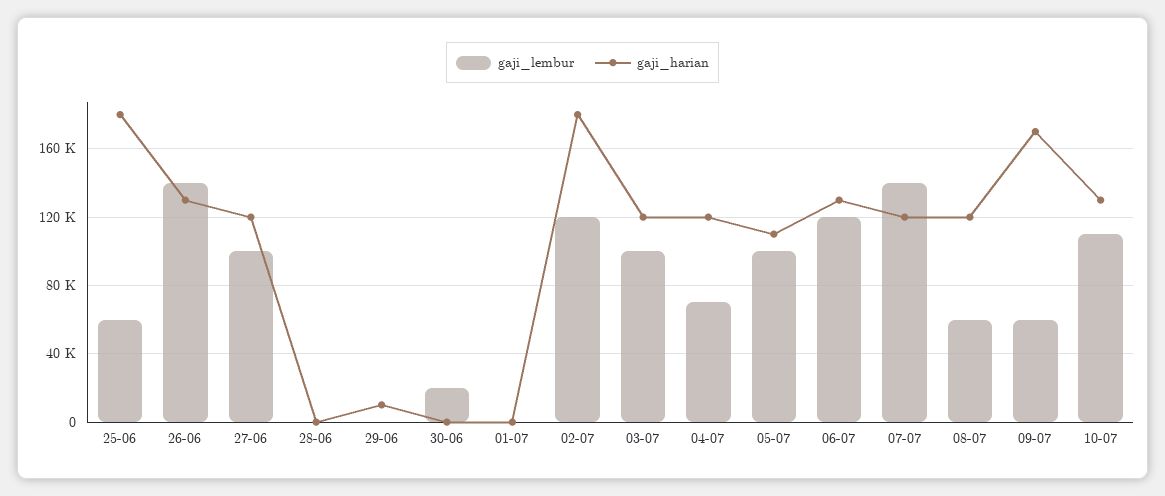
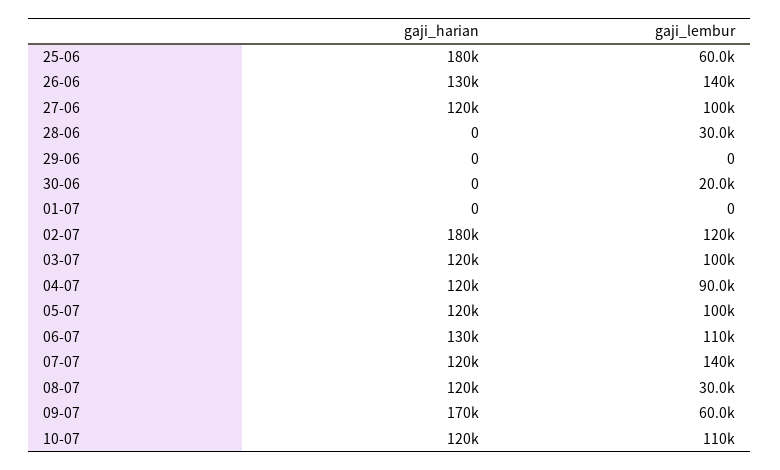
gaji_lembur, 28-06: 0 -> 30000
gaji_harian, 29-06: 10000 -> 0
gaji_lembur, 04-07: 70000 -> 90000
gaji_harian, 05-07: 110000 -> 120000
gaji_lembur, 06-07: 120000 -> 110000
gaji_lembur, 08-07: 60000 -> 30000
gaji_harian, 10-07: 130000 -> 120000

